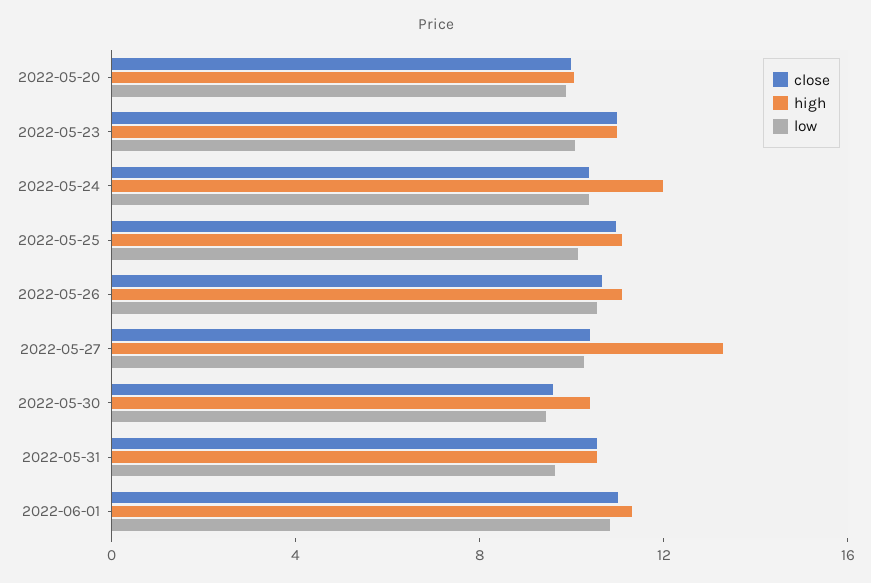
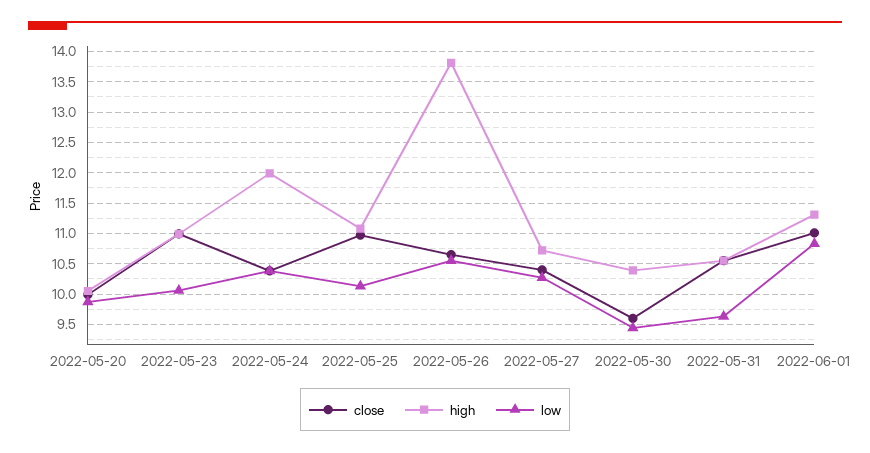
high, 2022-05-26: 11 -> 13.8
high, 2022-05-27: 13 -> 10.7

